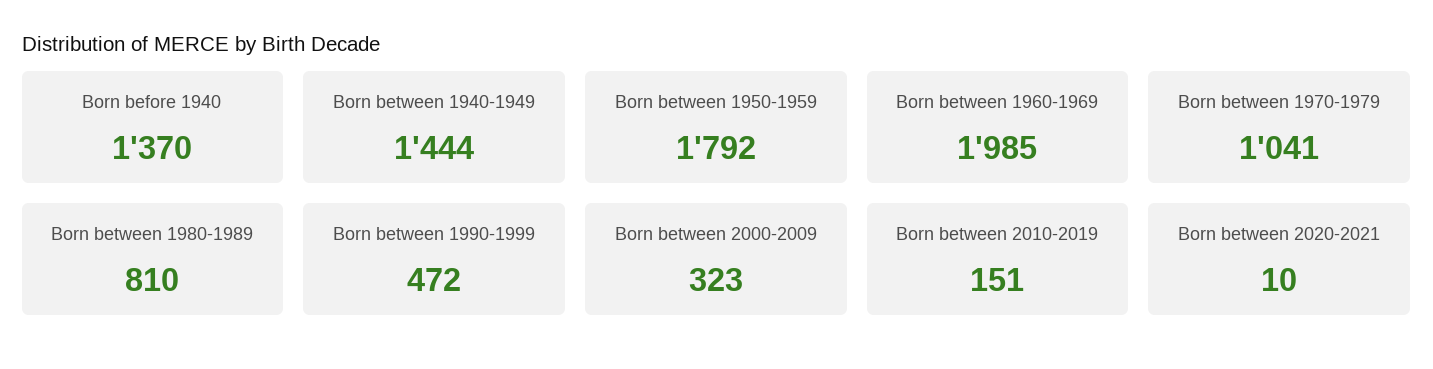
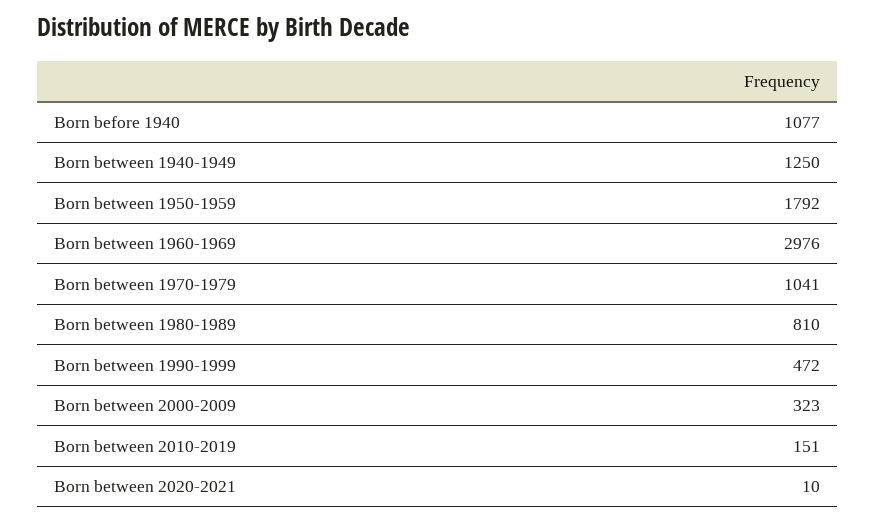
Born before 1940: 1370 -> 1077
Born between 1940-1949: 1444 -> 1250
Born between 1960-1969: 1985 -> 2976

